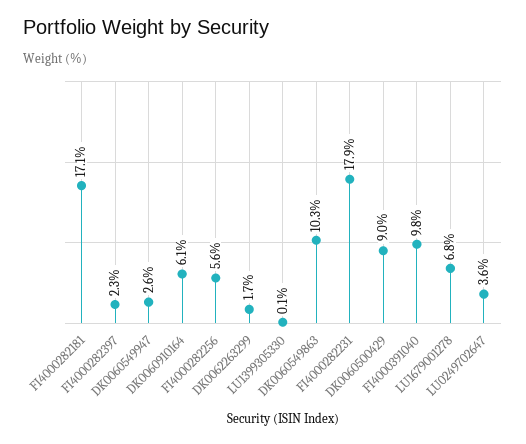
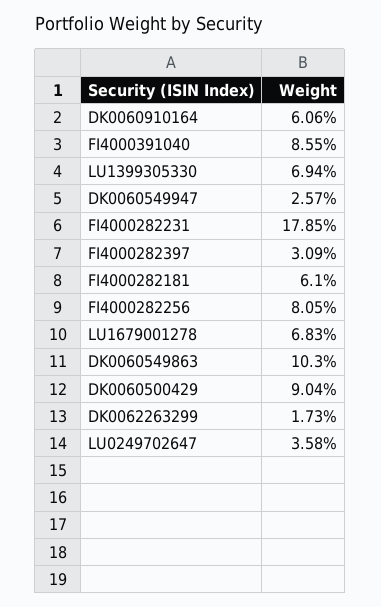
FI4000282181: 17.1 -> 6.1
FI4000282397: 2.3 -> 3.09
FI4000282256: 5.6 -> 8.05
LU1399305330: 0.1 -> 6.94
FI4000391040: 9.8 -> 8.55

